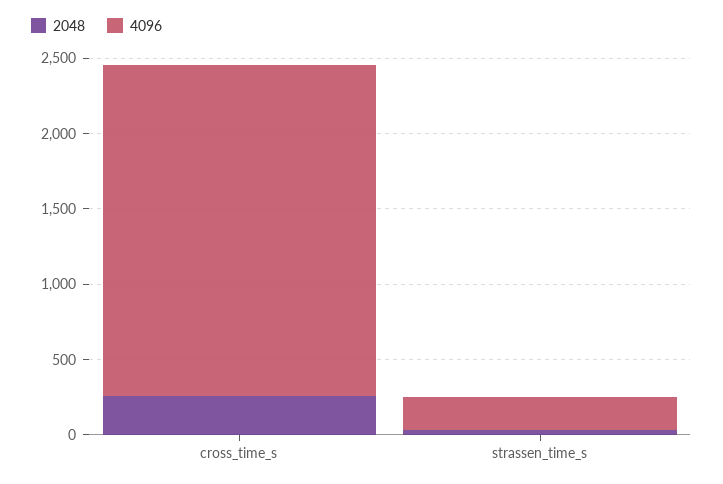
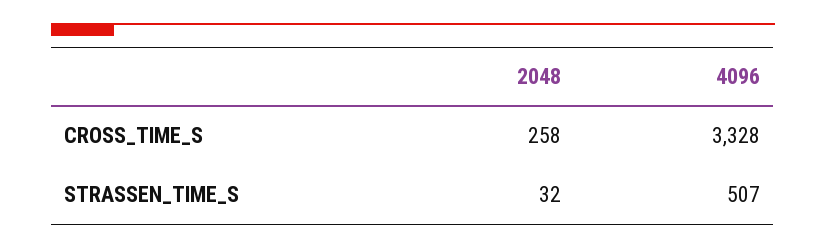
4096, cross_time_s: 2200 -> 3328
4096, strassen_time_s: 200 -> 507

